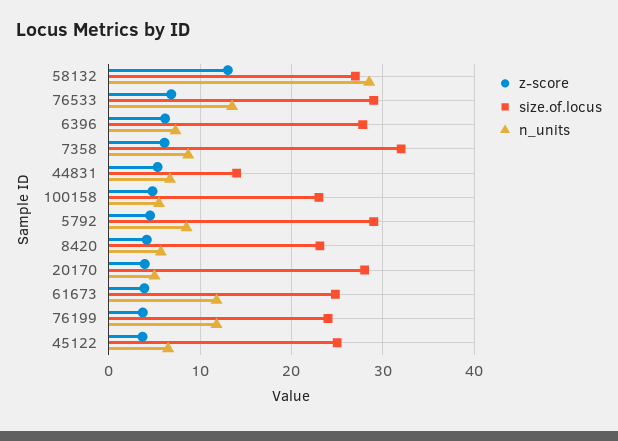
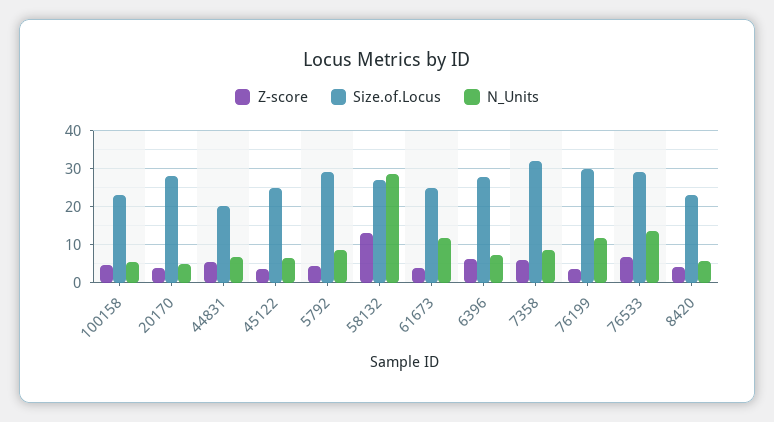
size.of.locus, 44831: 14 -> 20
size.of.locus, 76199: 24 -> 30

